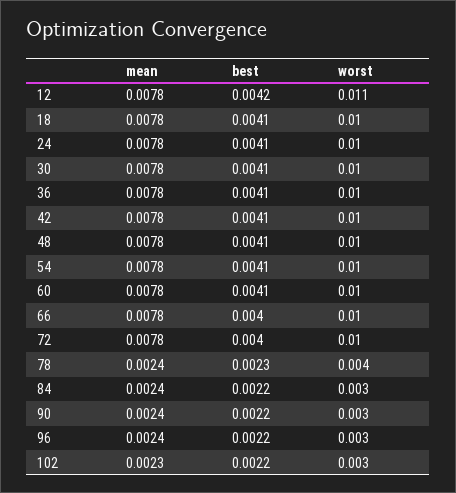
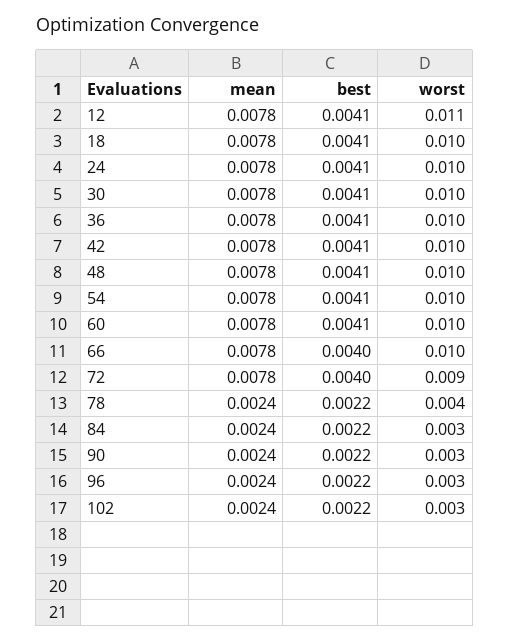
best, 12: 0.0042 -> 0.0041
worst, 72: 0.01 -> 0.009
best, 78: 0.0023 -> 0.0022
mean, 102: 0.0023 -> 0.0024

